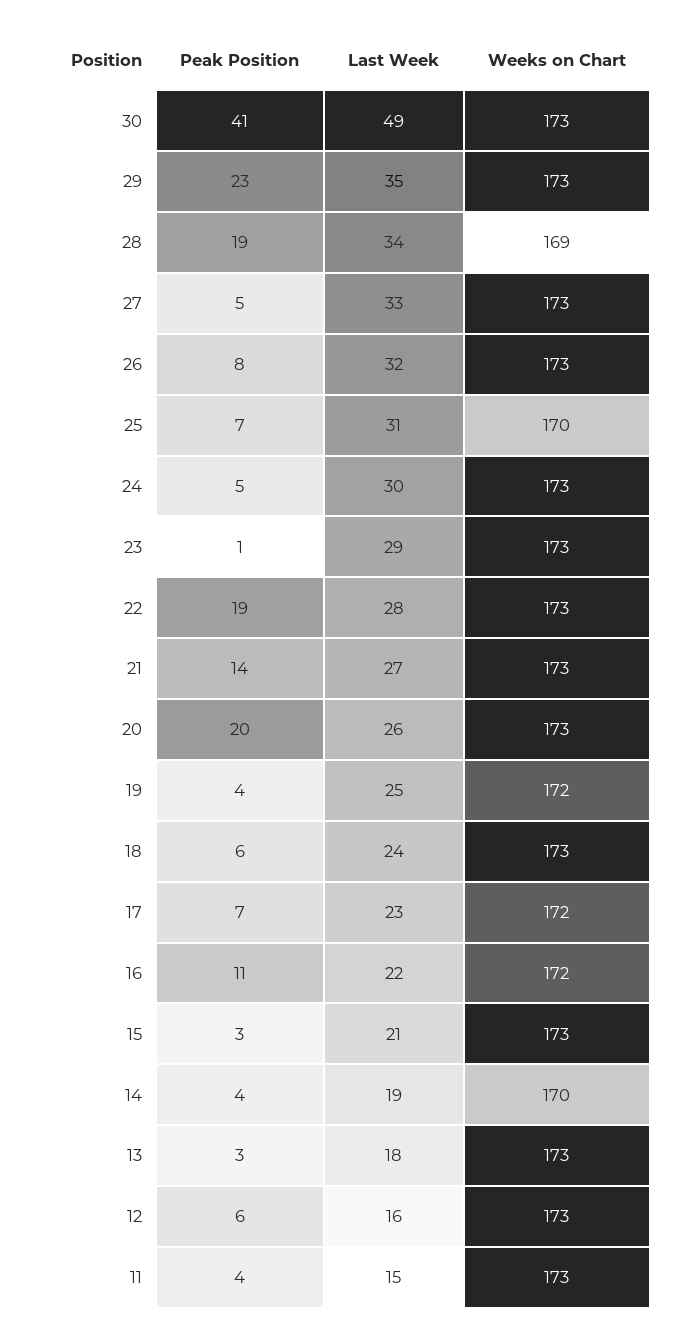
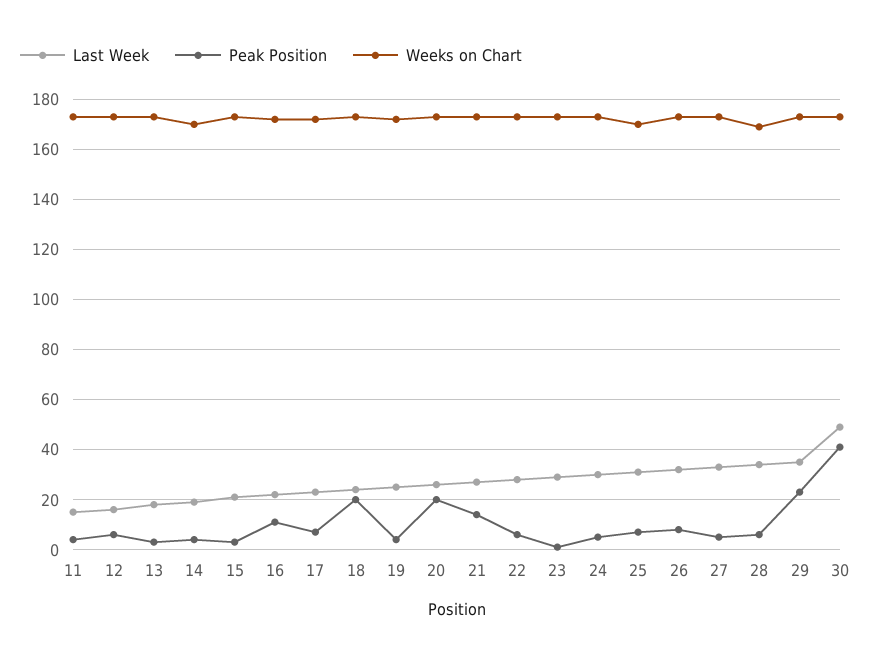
Peak Position, 28: 19 -> 5
Peak Position, 22: 19 -> 5
Peak Position, 18: 6 -> 20

